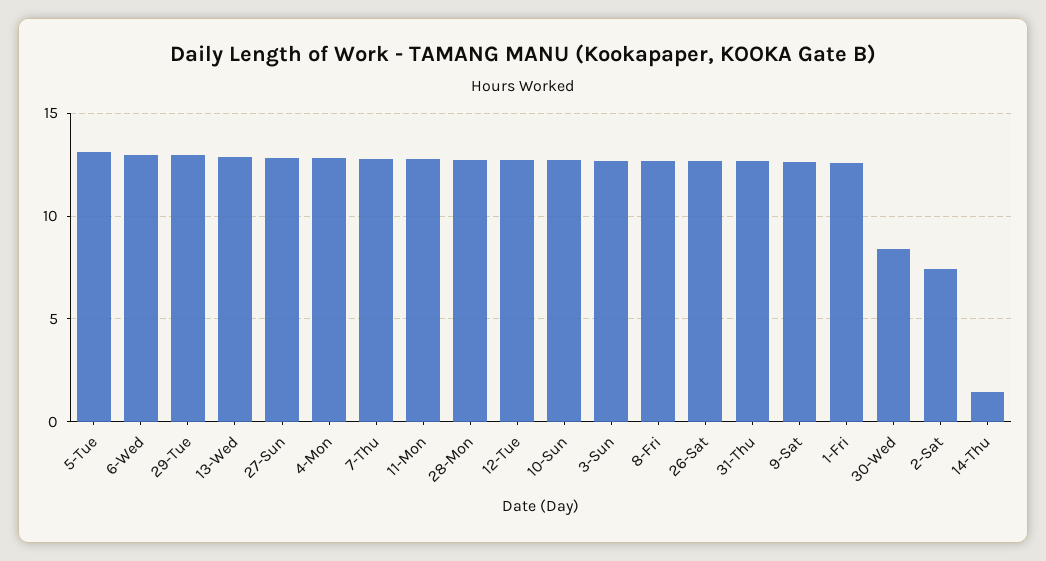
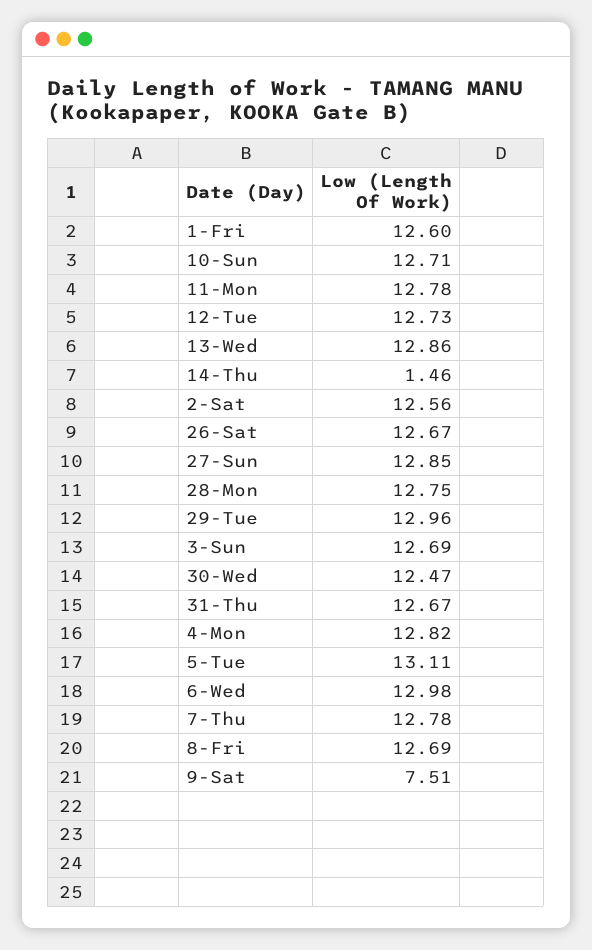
9-Sat: 12.5 -> 7.51
30-Wed: 8.5 -> 12.47
2-Sat: 7.5 -> 12.56

